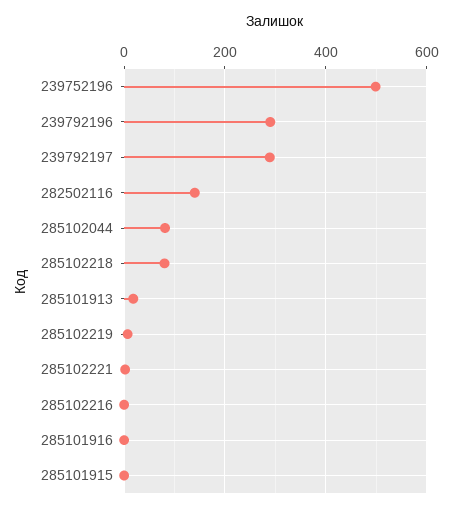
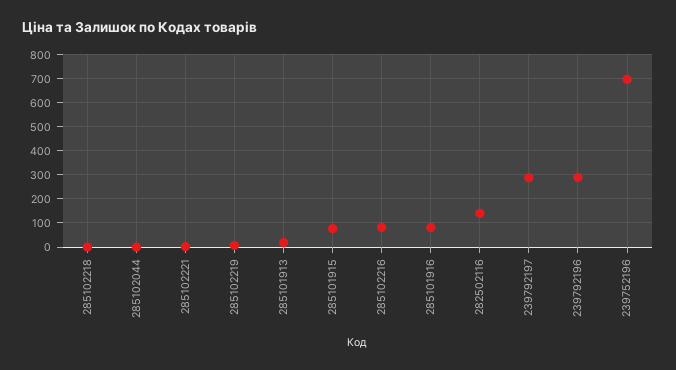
239752196: 500 -> 700
285102044: 80 -> 0
285102218: 80 -> 0
285102216: 0 -> 75
285101916: 0 -> 75
285101915: 0 -> 75

